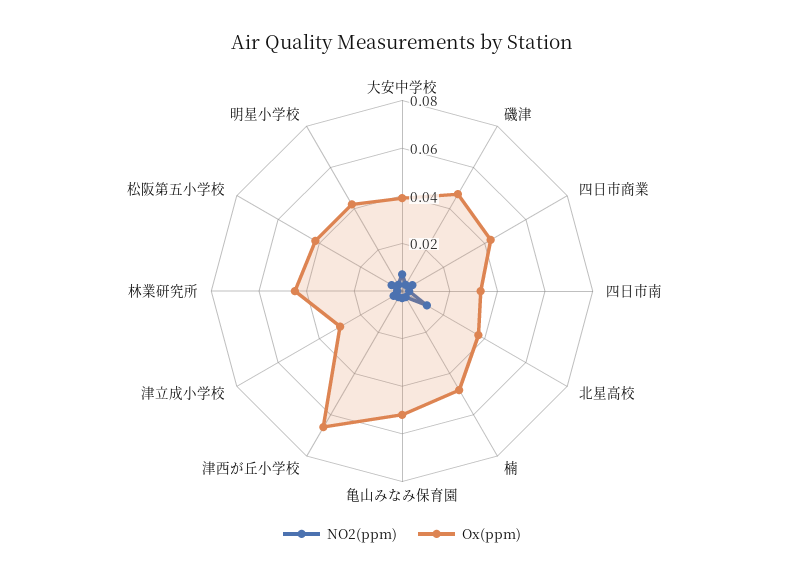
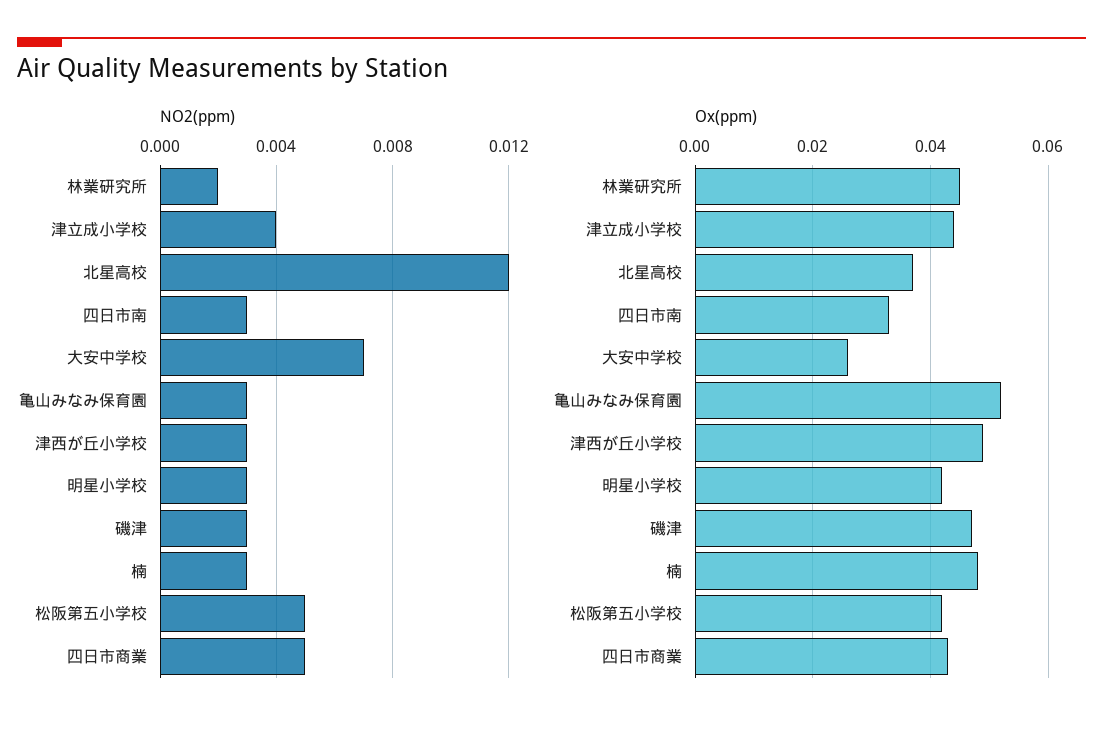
Ox(ppm), 大安中学校: 0.04 -> 0.025
Ox(ppm), 津西が丘小学校: 0.065 -> 0.05
Ox(ppm), 津立成小学校: 0.03 -> 0.045

